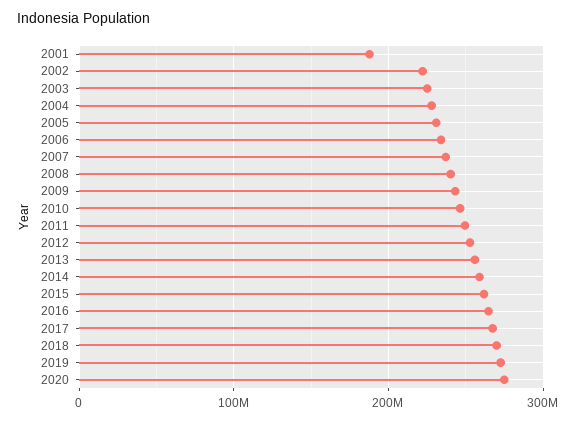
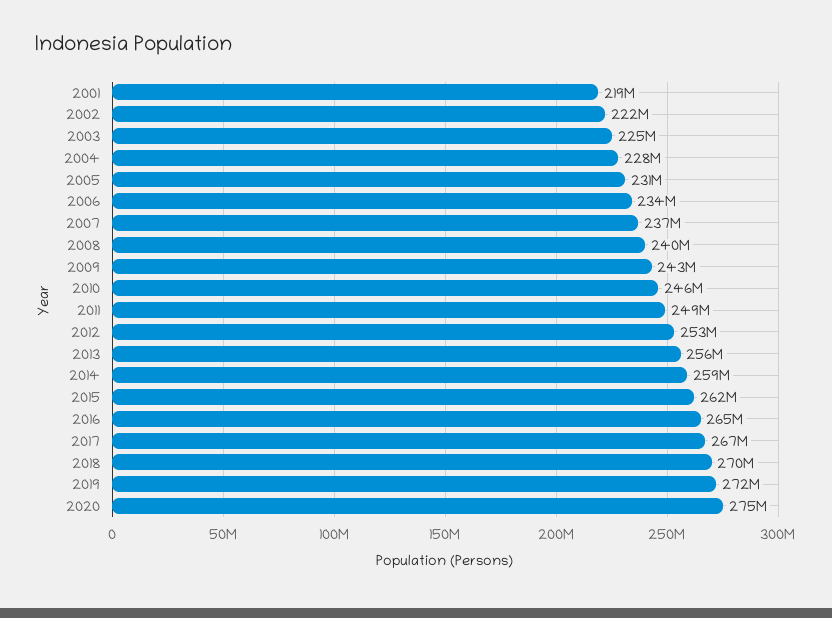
2001: 190000000 -> 219000000

